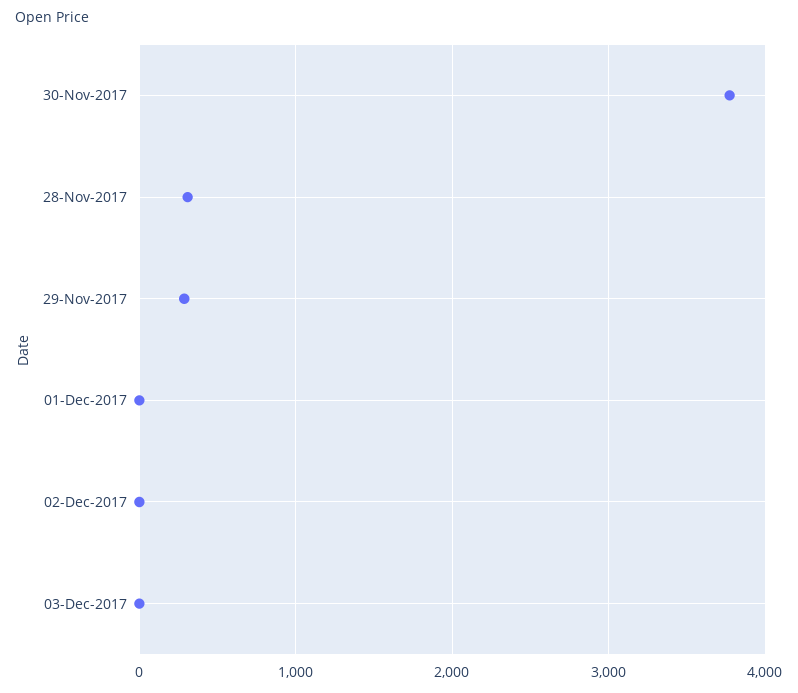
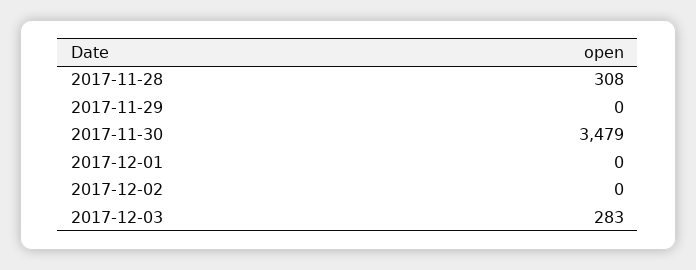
30-Nov-2017: 3800 -> 3479
29-Nov-2017: 300 -> 0
03-Dec-2017: 0 -> 283

